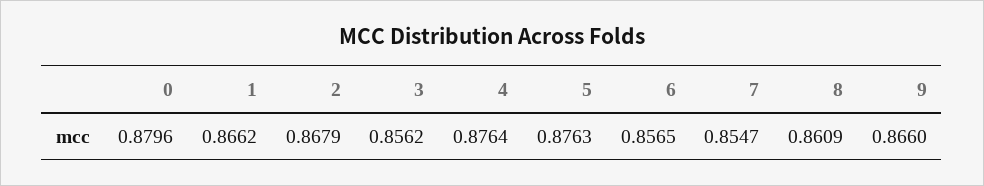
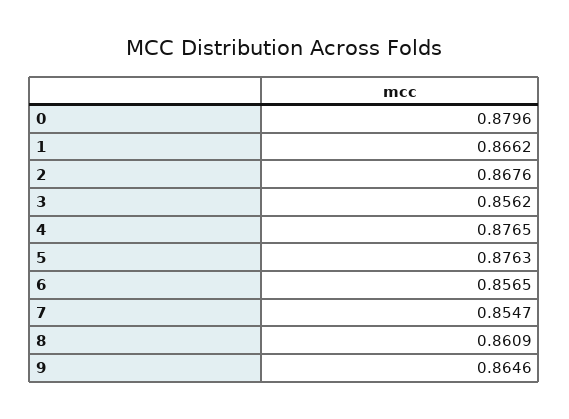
2: 0.8679 -> 0.8676
4: 0.8764 -> 0.8765
9: 0.866 -> 0.8646

